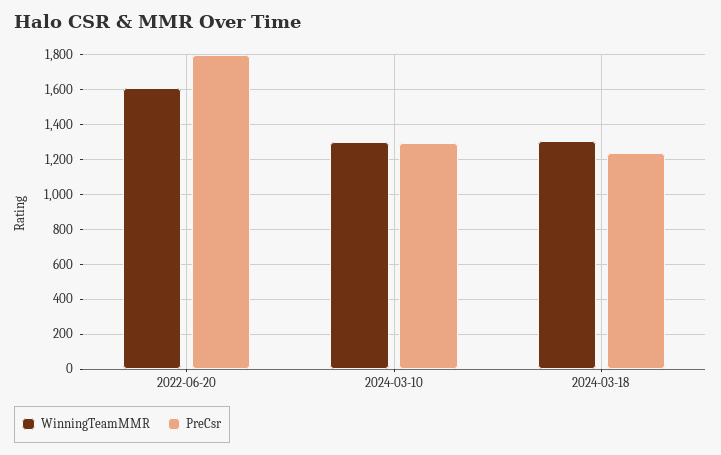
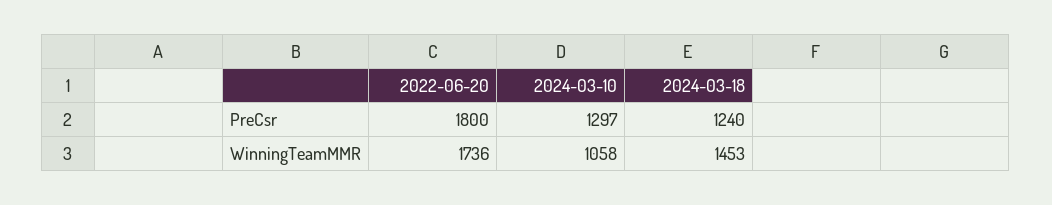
WinningTeamMMR, 2022-06-20: 1600 -> 1736
WinningTeamMMR, 2024-03-10: 1300 -> 1058
WinningTeamMMR, 2024-03-18: 1300 -> 1453

